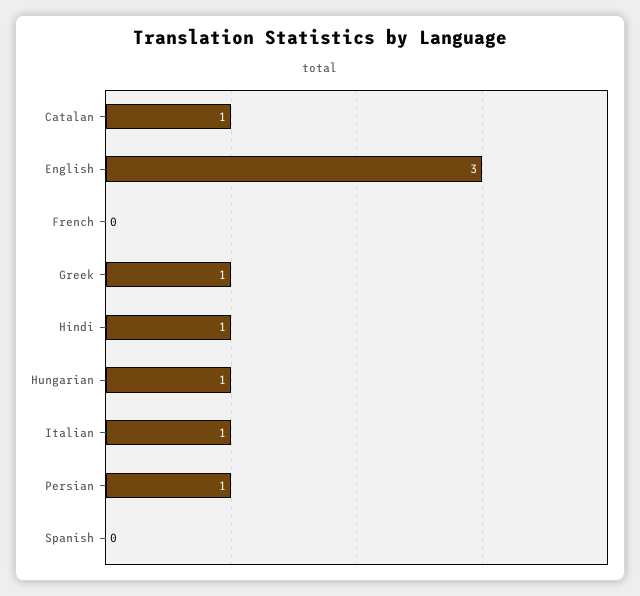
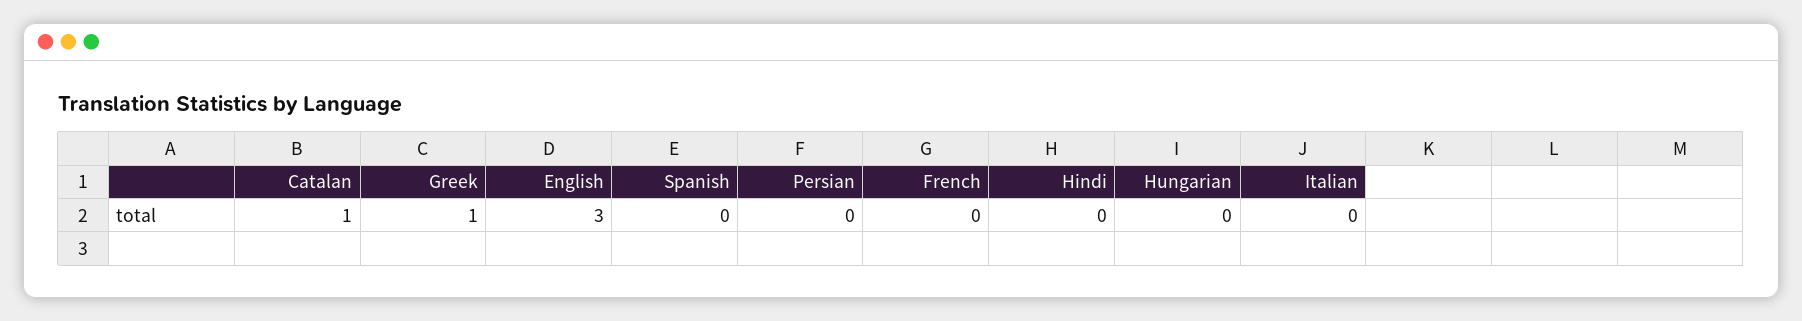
Hindi: 1 -> 0
Hungarian: 1 -> 0
Italian: 1 -> 0
Persian: 1 -> 0

